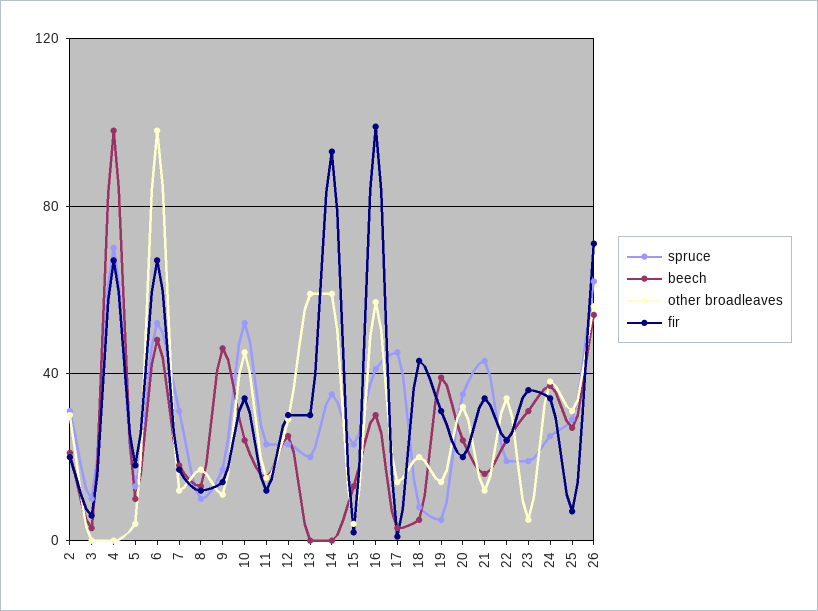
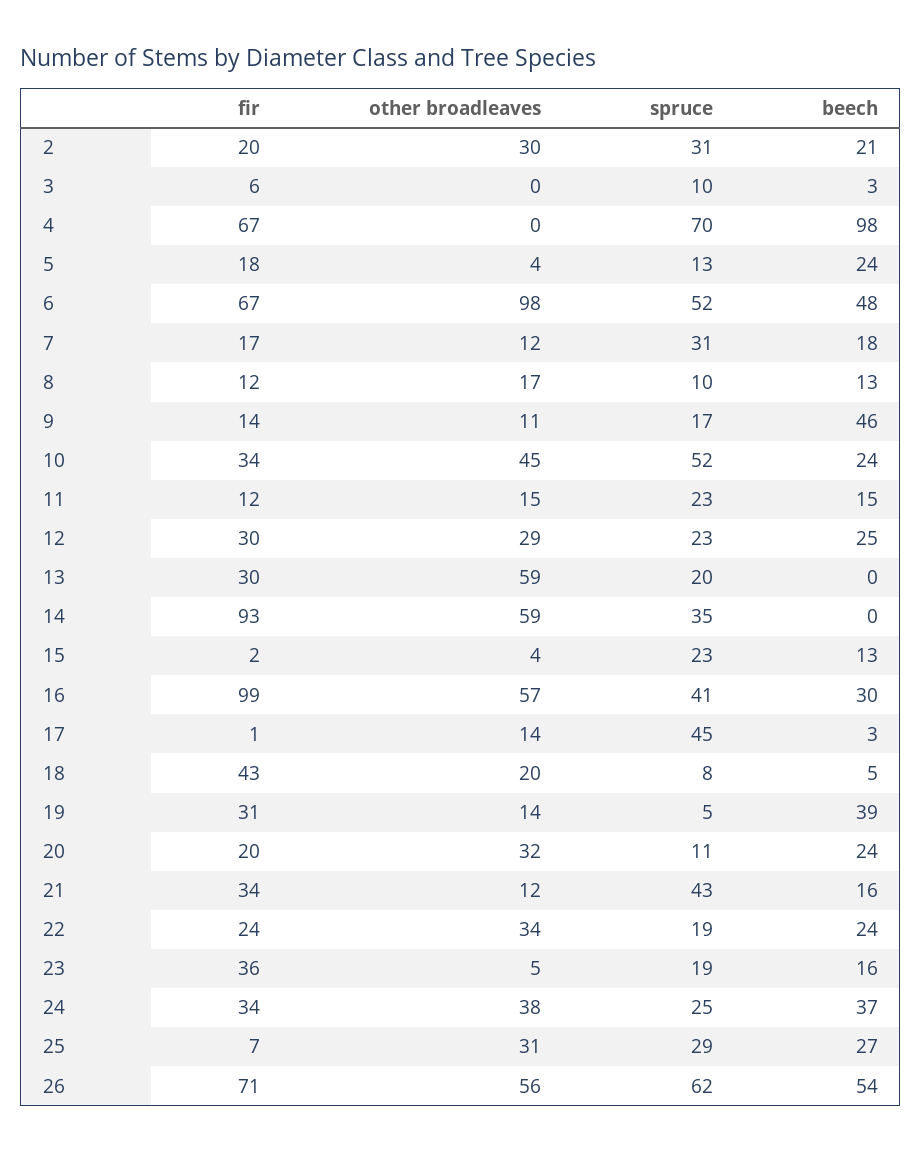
beech, 5: 10 -> 24
spruce, 20: 35 -> 11
beech, 23: 30 -> 16

